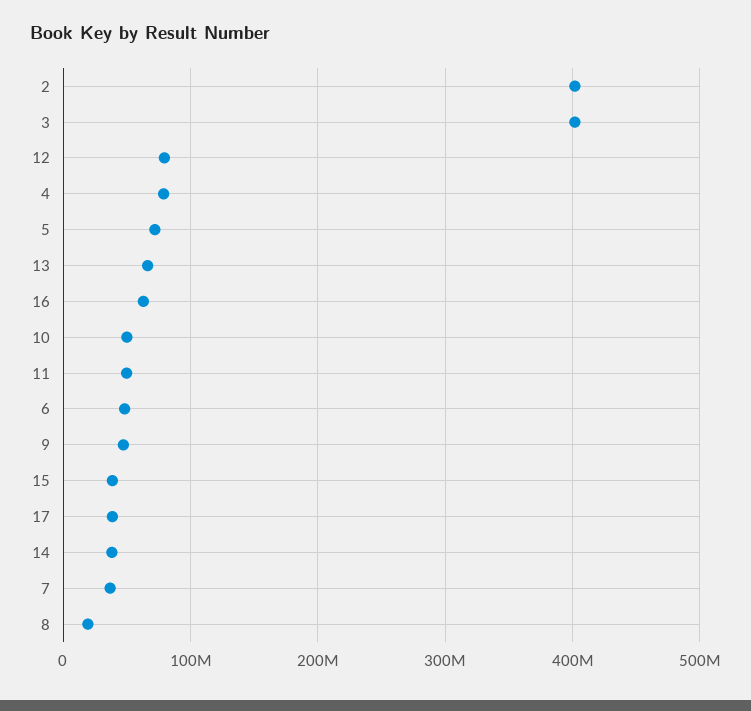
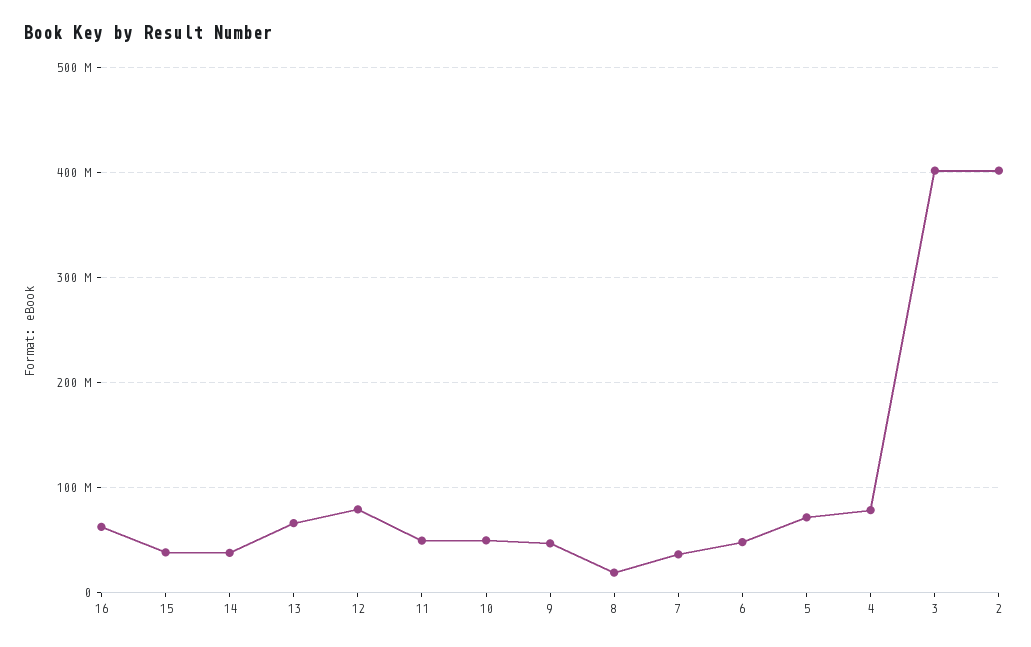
17: 40000000 -> none

